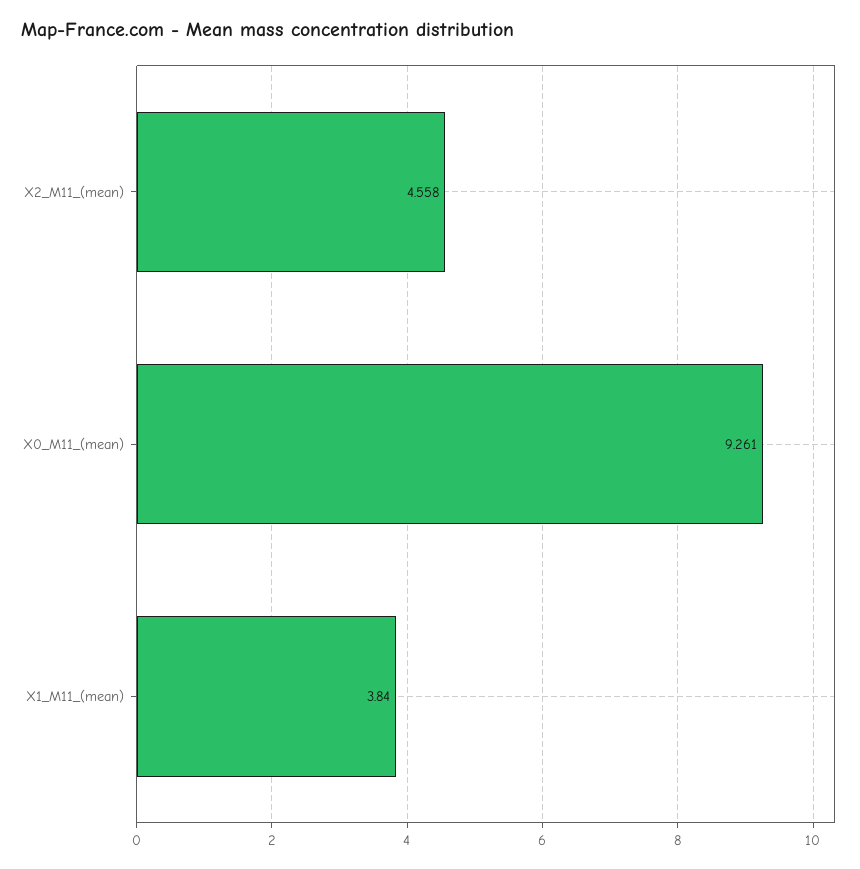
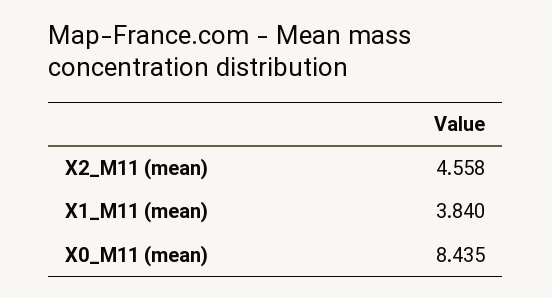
X0_M11_(mean): 9.261 -> 8.435

